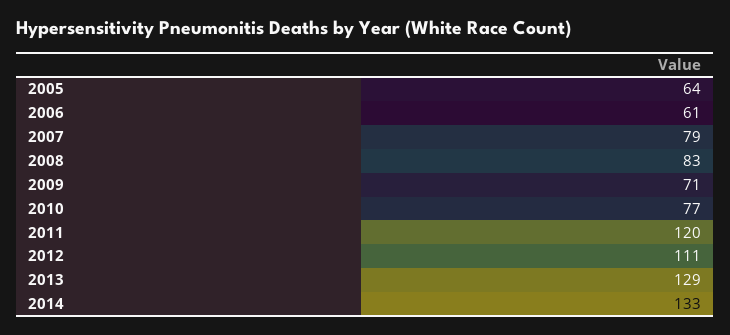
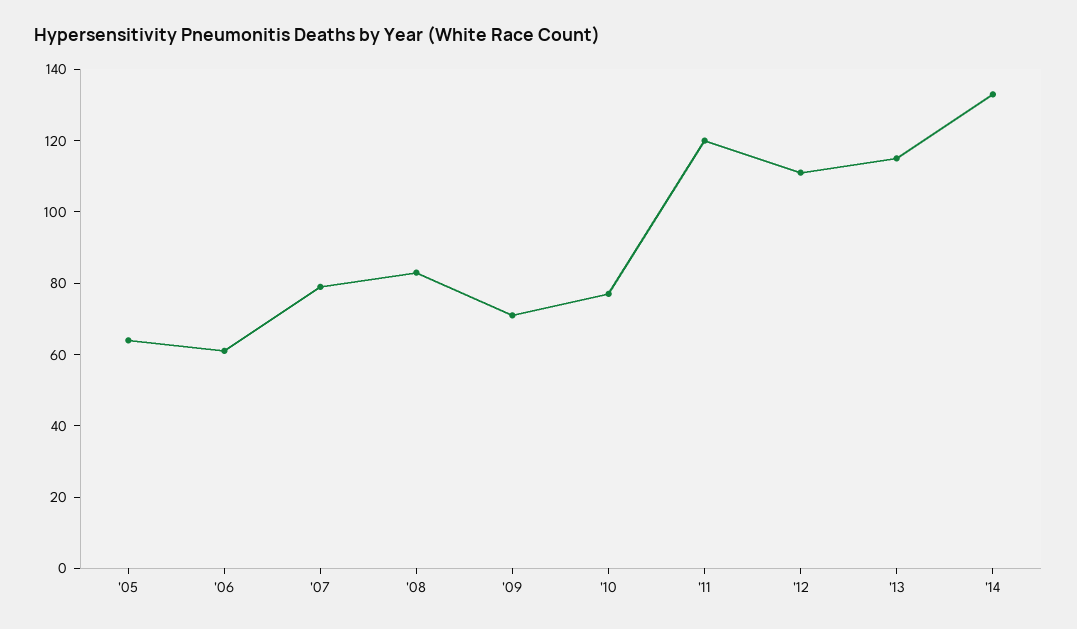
2013: 129 -> 115

